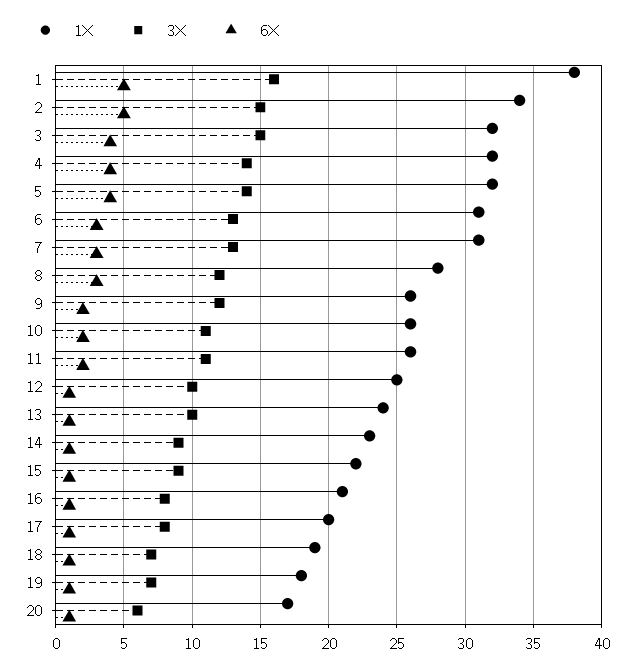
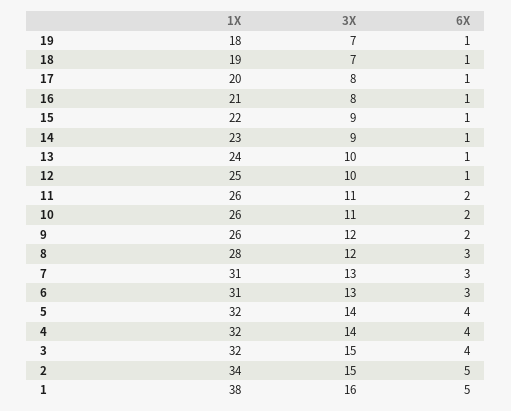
1X, 20: 17 -> none
3X, 20: 6 -> none
6X, 20: 1 -> none

